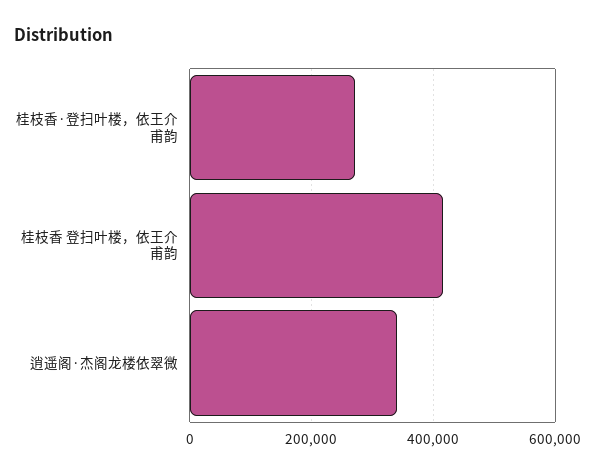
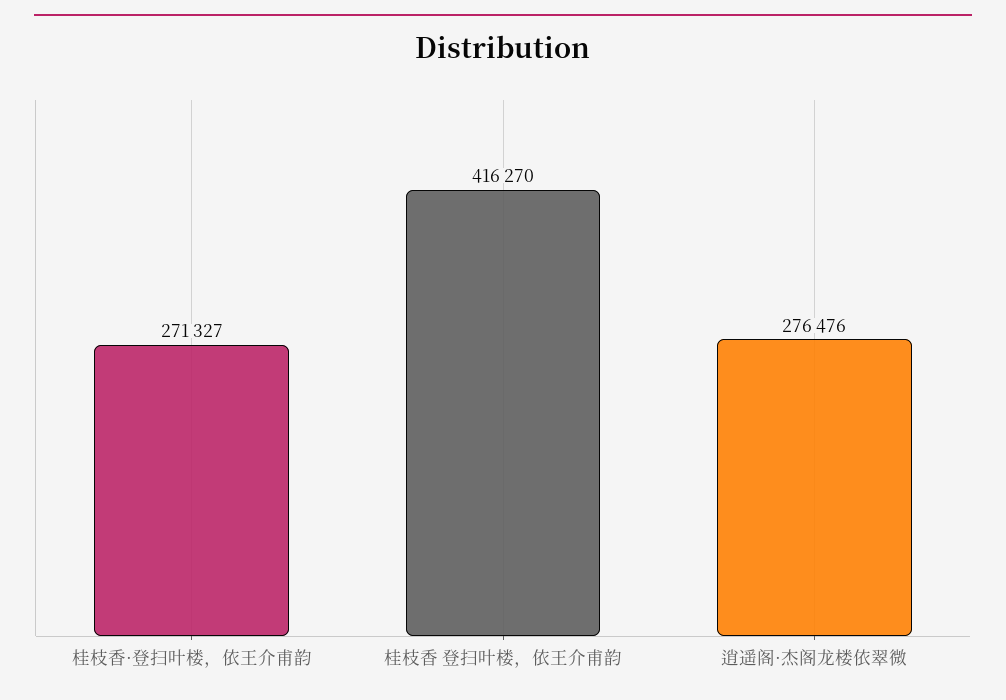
逍遥阁·杰阁龙楼依翠微: 340000 -> 276476

